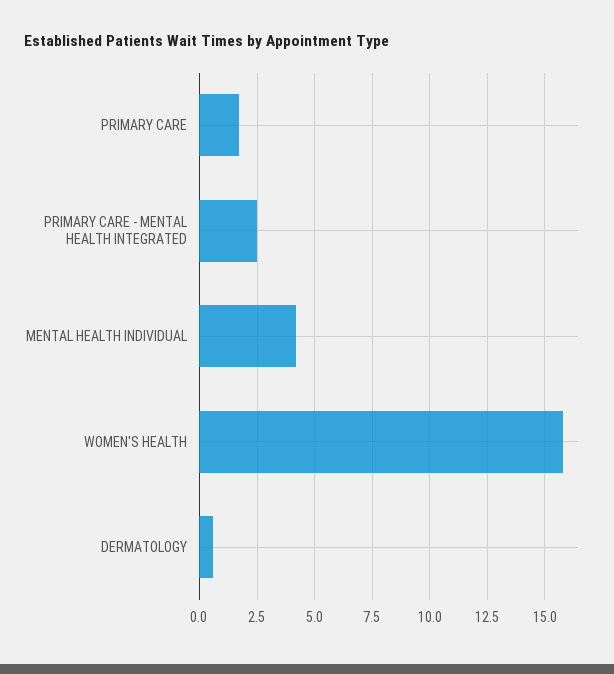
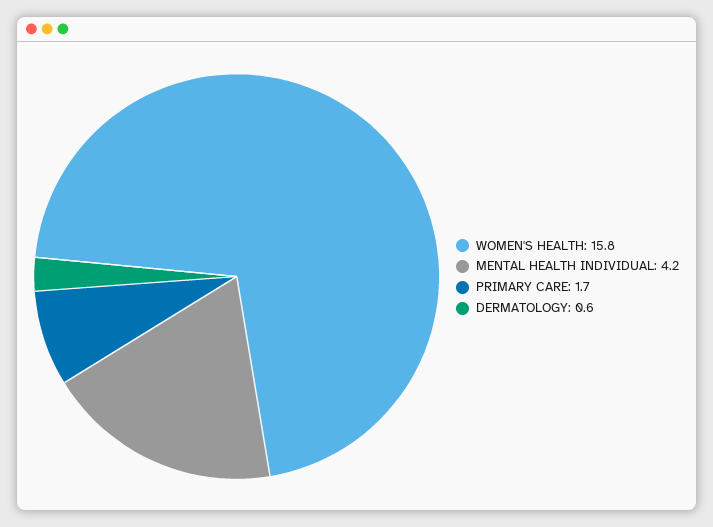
PRIMARY CARE - MENTAL HEALTH INTEGRATED: 2.5 -> none

